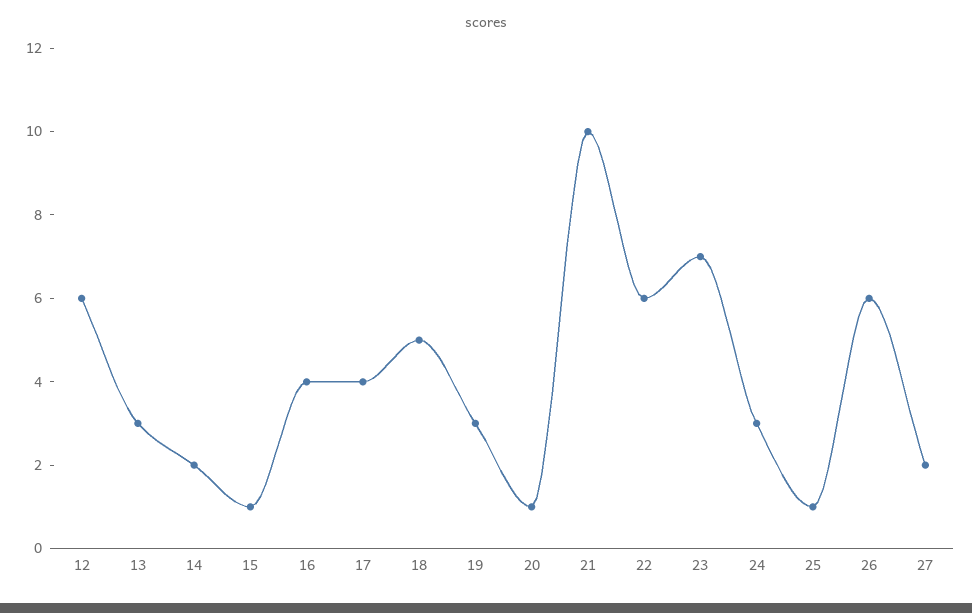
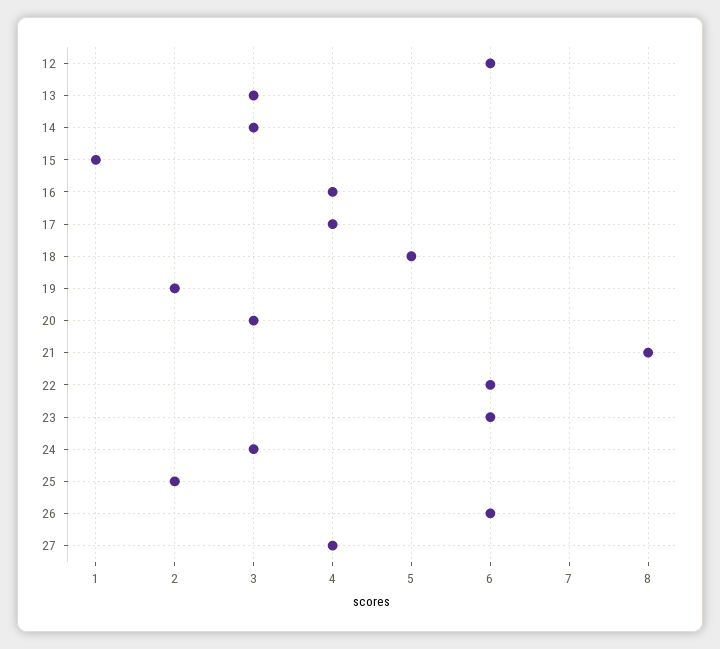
14: 2 -> 3
19: 3 -> 2
20: 1 -> 3
21: 10 -> 8
23: 7 -> 6
25: 1 -> 2
27: 2 -> 4

